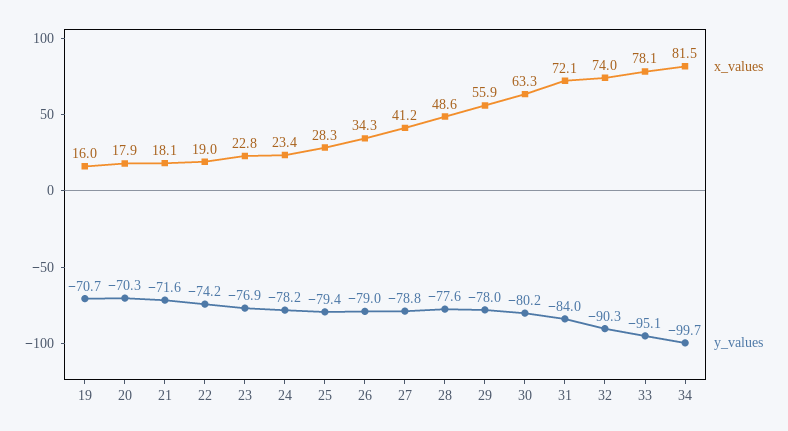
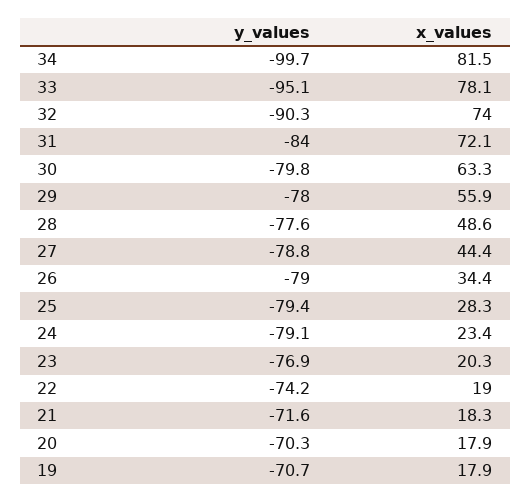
x_values, 19: 16 -> 17.9
x_values, 21: 18.1 -> 18.3
x_values, 23: 22.8 -> 20.3
y_values, 24: -78.2 -> -79.1
x_values, 26: 34.3 -> 34.4
x_values, 27: 41.2 -> 44.4
y_values, 30: -80.2 -> -79.8

